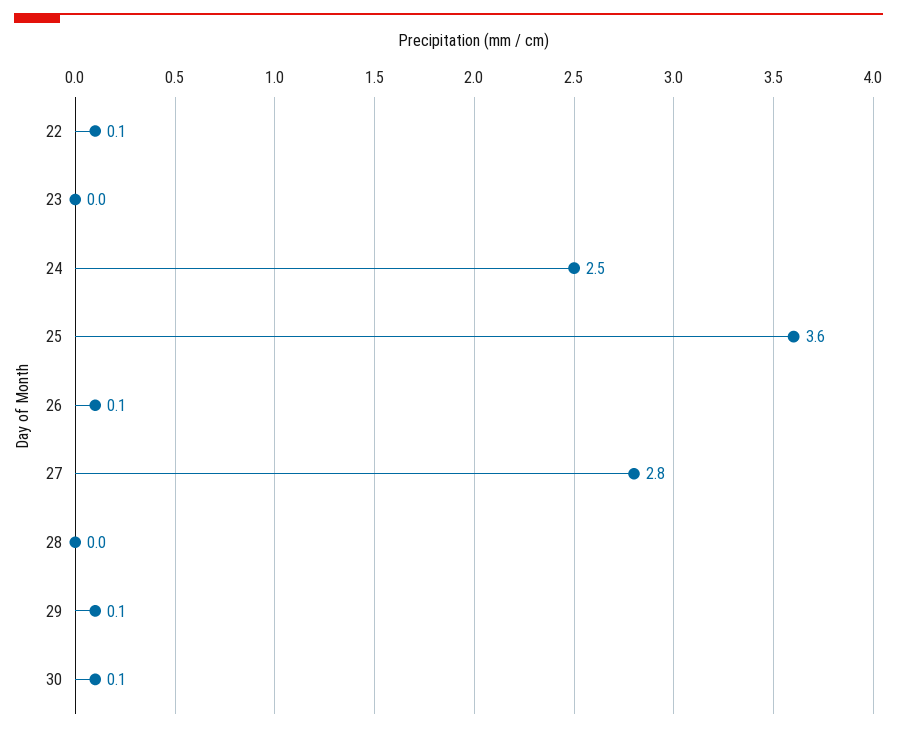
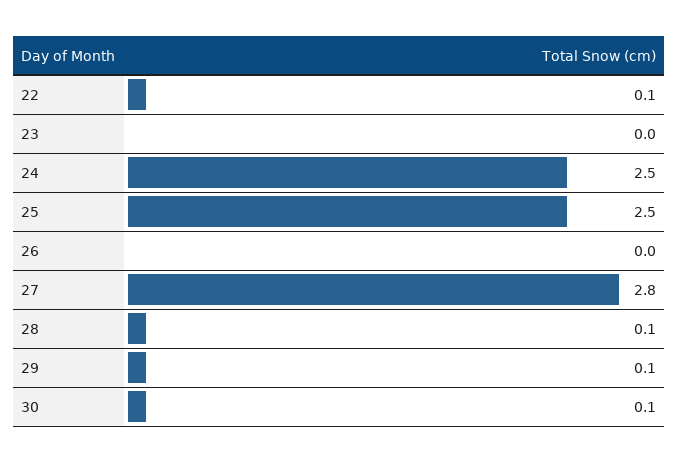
25: 3.6 -> 2.5
26: 0.1 -> 0
28: 0 -> 0.1

